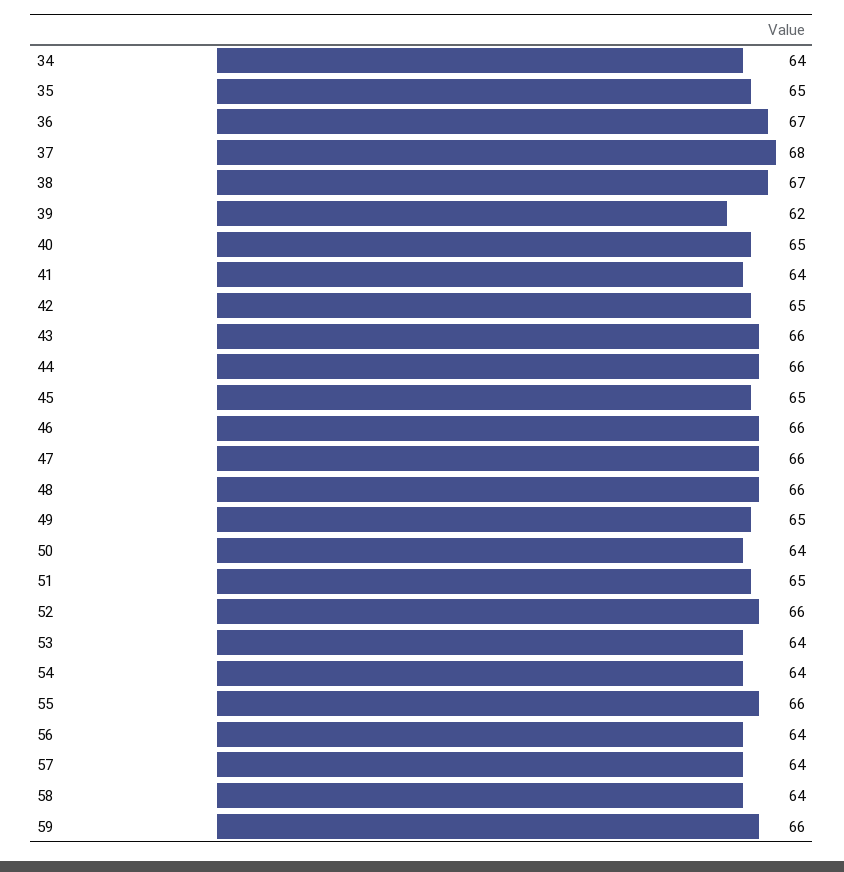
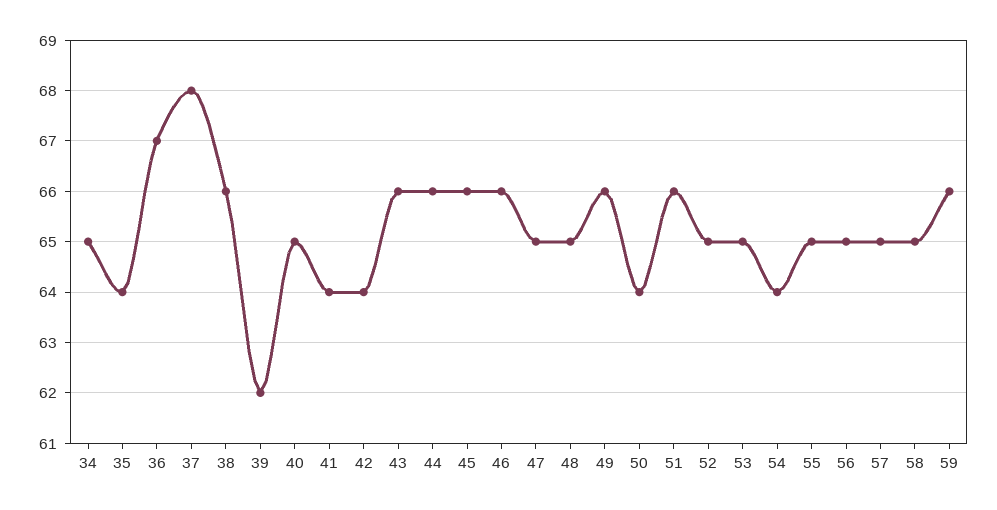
34: 64 -> 65
35: 65 -> 64
38: 67 -> 66
42: 65 -> 64
45: 65 -> 66
47: 66 -> 65
48: 66 -> 65
49: 65 -> 66
51: 65 -> 66
52: 66 -> 65
53: 64 -> 65
55: 66 -> 65
56: 64 -> 65
57: 64 -> 65
58: 64 -> 65

